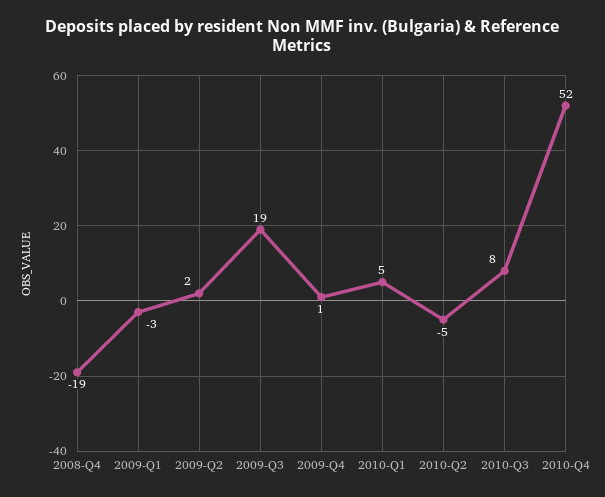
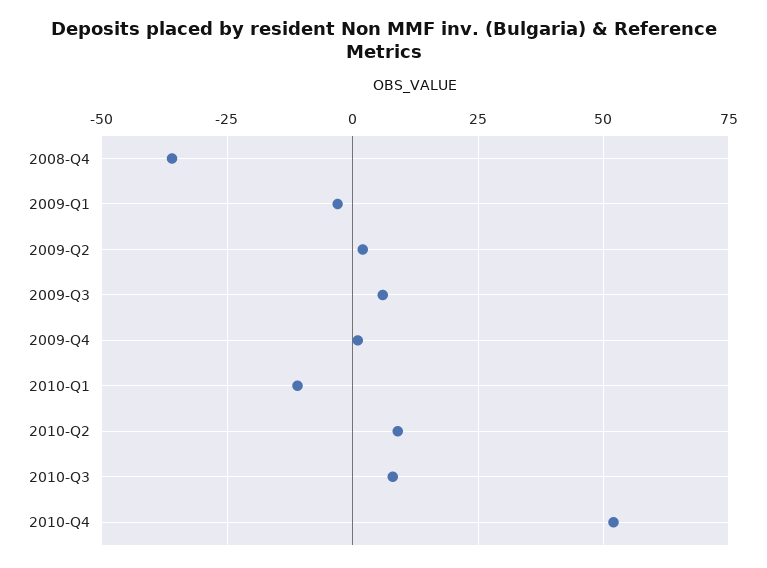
2008-Q4: -19 -> -35
2009-Q3: 19 -> 5
2010-Q1: 5 -> -10
2010-Q2: -5 -> 10

